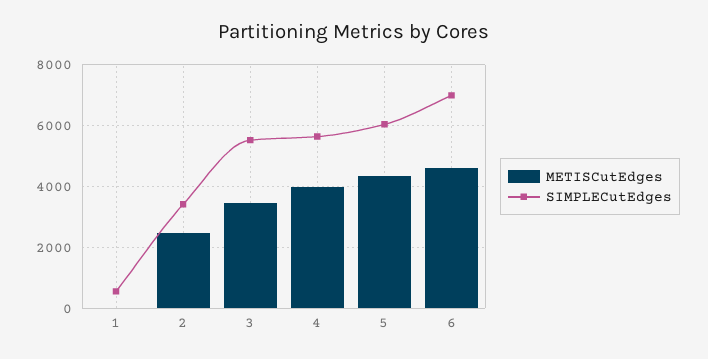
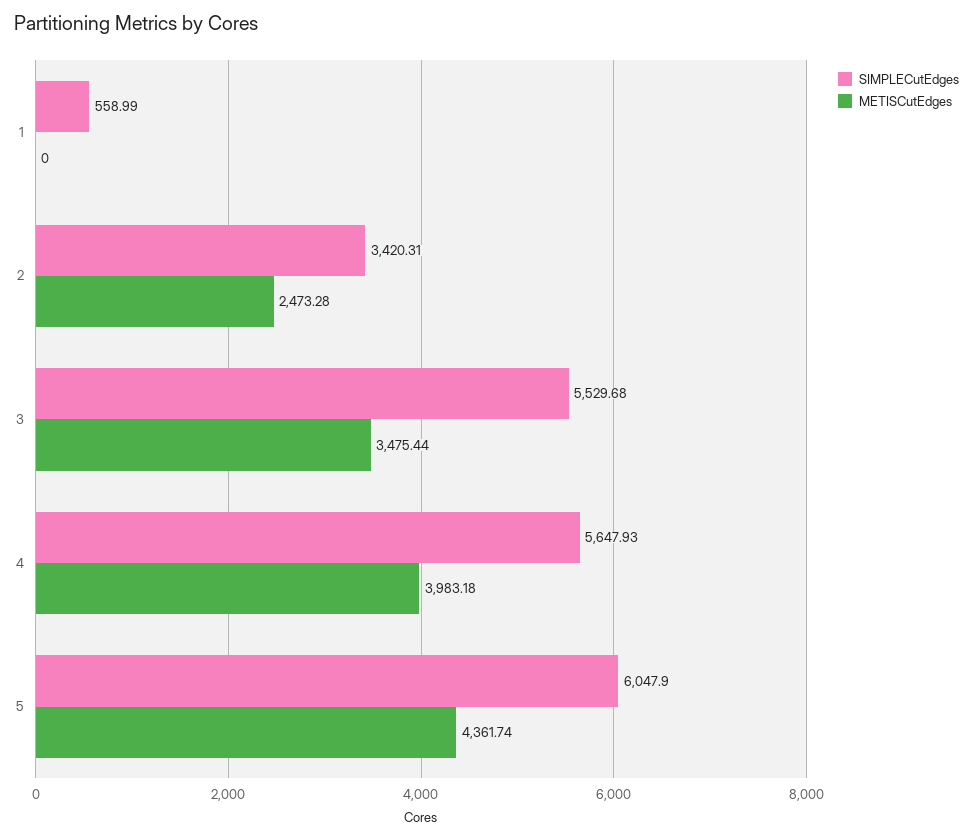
METISCutEdges, 6: 4600 -> none
SIMPLECutEdges, 6: 7000 -> none

